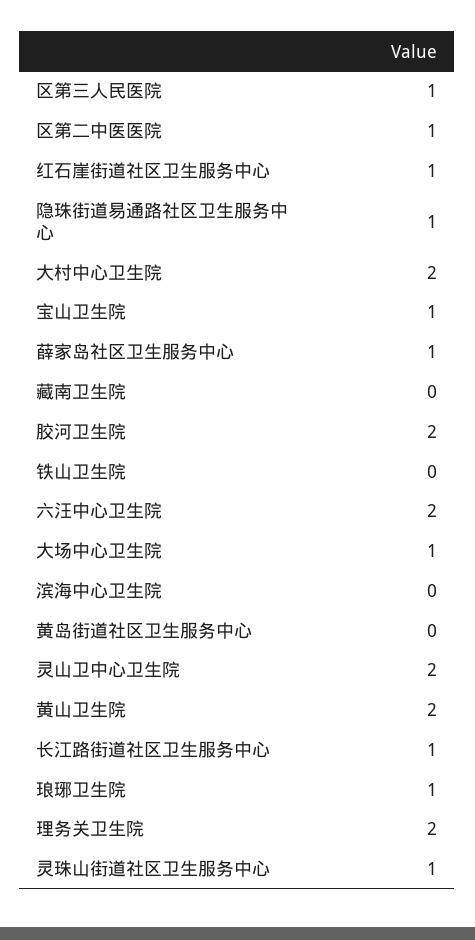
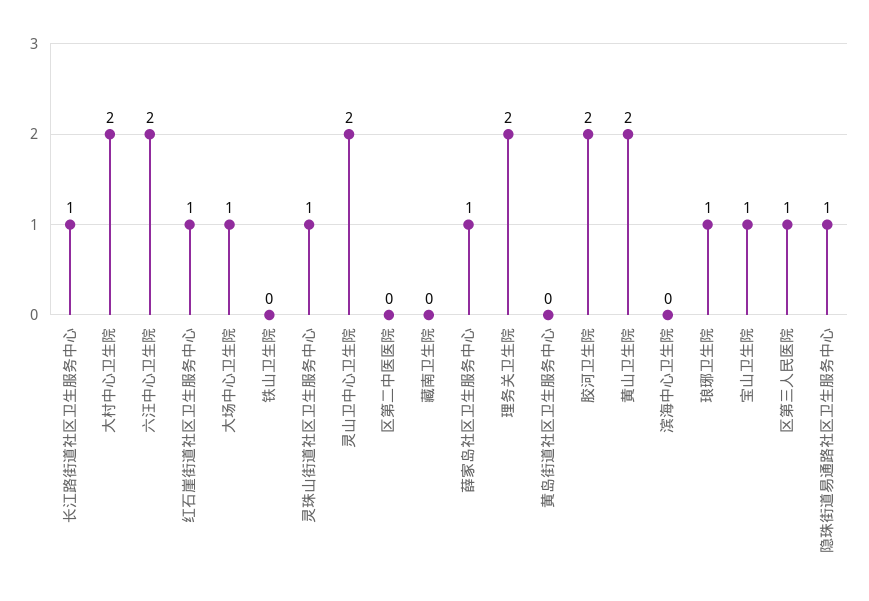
区第二中医医院: 1 -> 0

